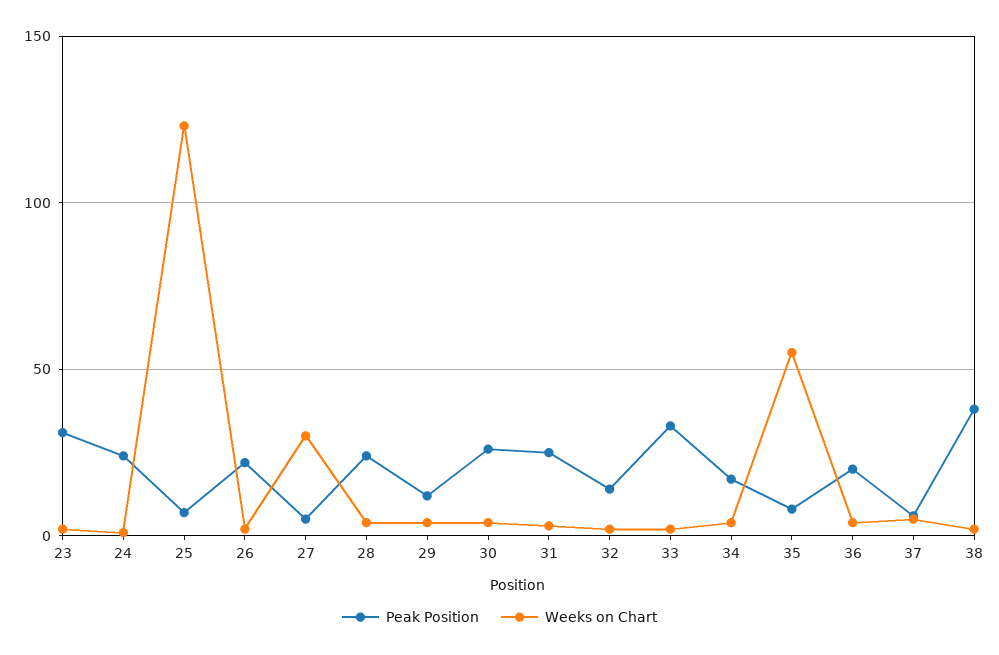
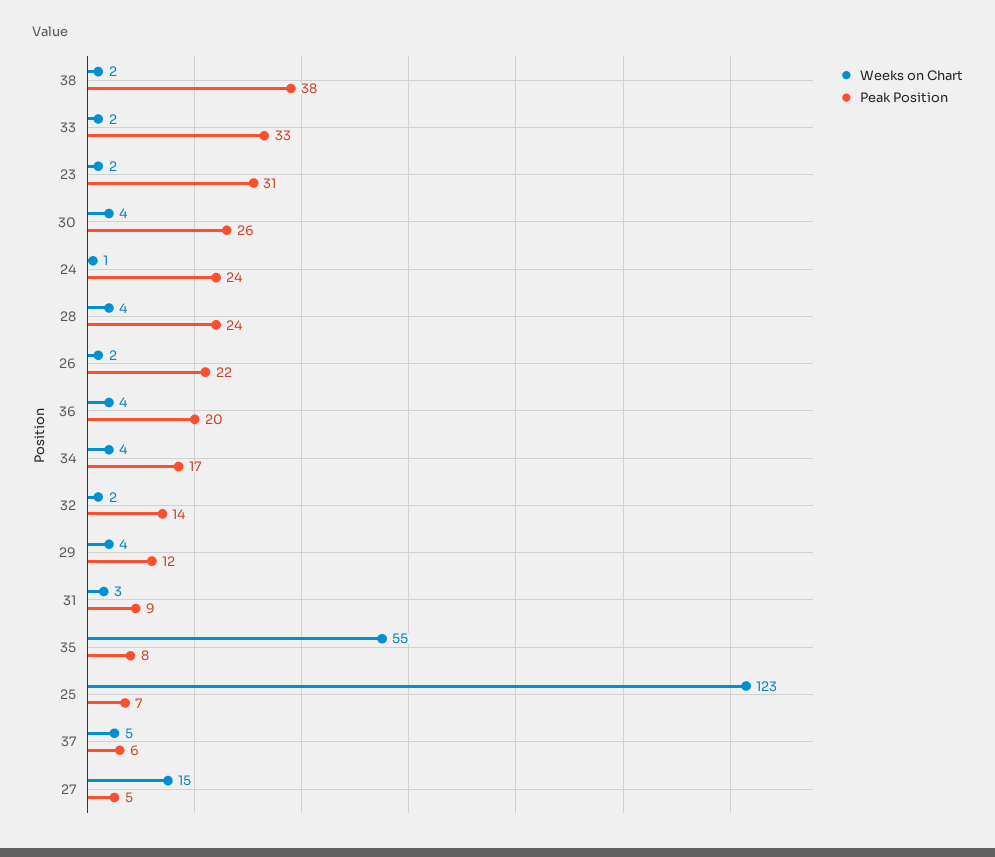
Weeks on Chart, 27: 30 -> 15
Peak Position, 31: 25 -> 9

